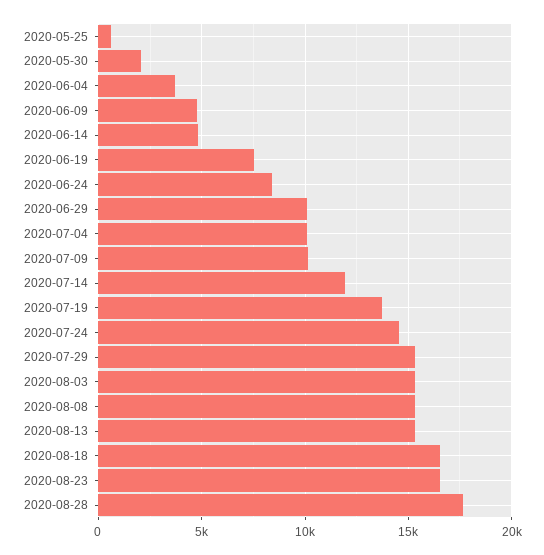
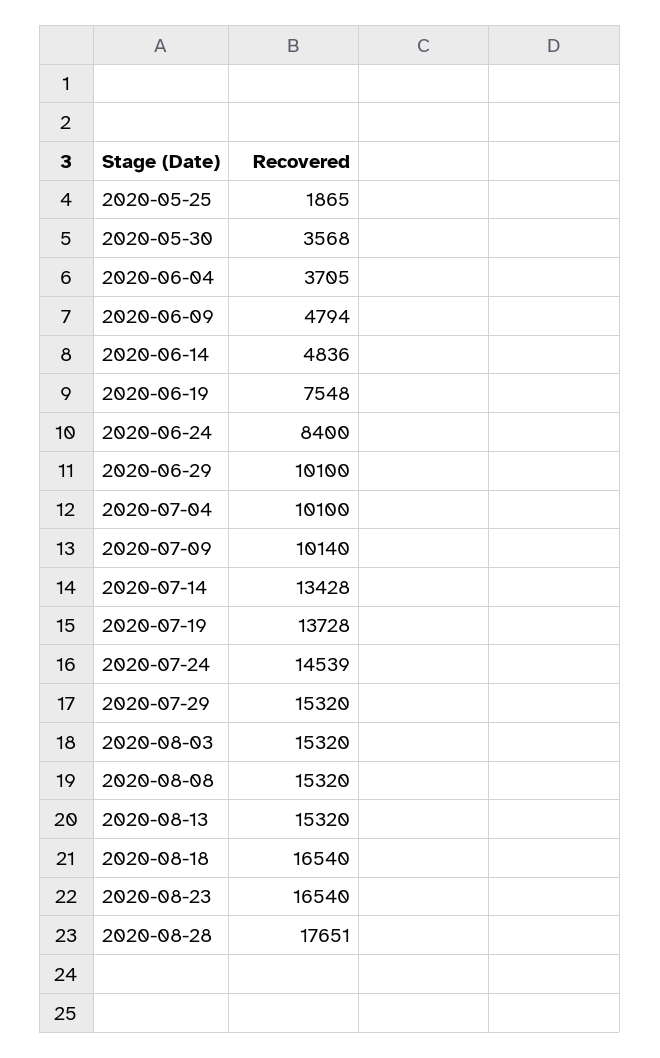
2020-05-25: 500 -> 1865
2020-05-30: 2000 -> 3568
2020-07-14: 12000 -> 13428

